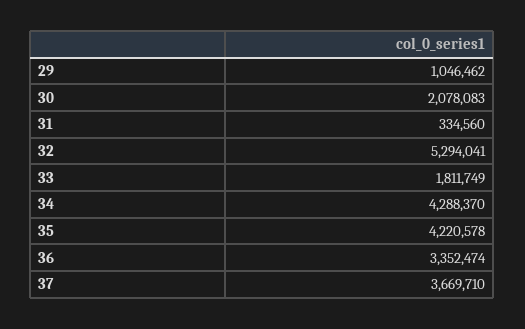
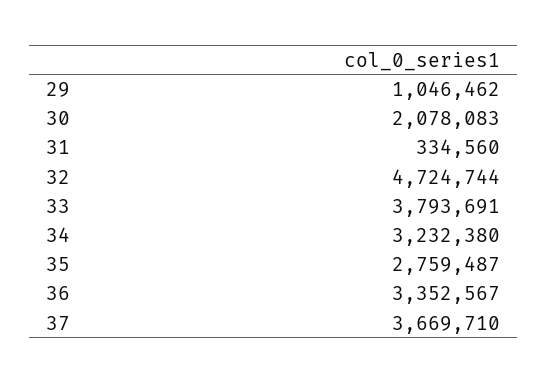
32: 5294041 -> 4724744
33: 1811749 -> 3793691
34: 4288370 -> 3232380
35: 4220578 -> 2759487
36: 3352474 -> 3352567

